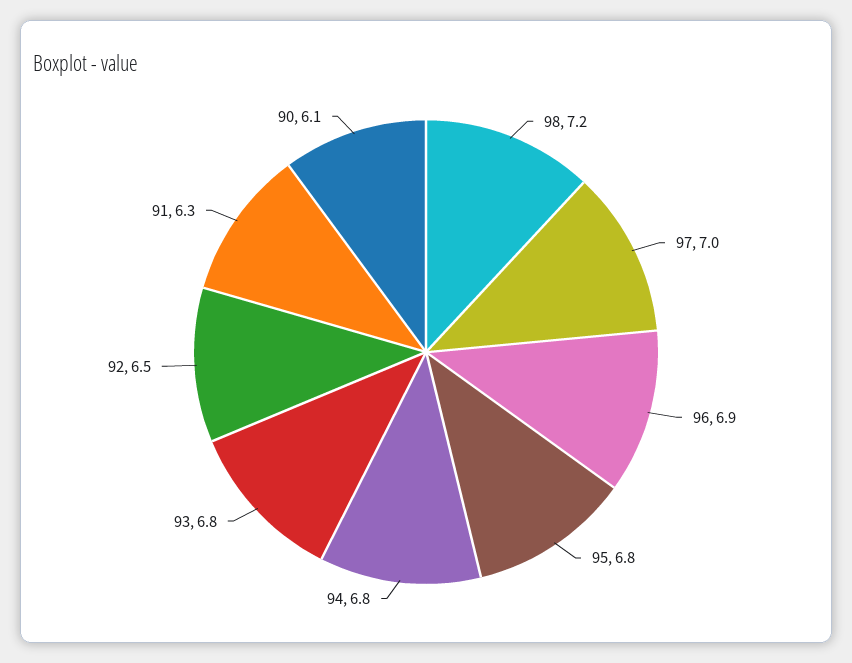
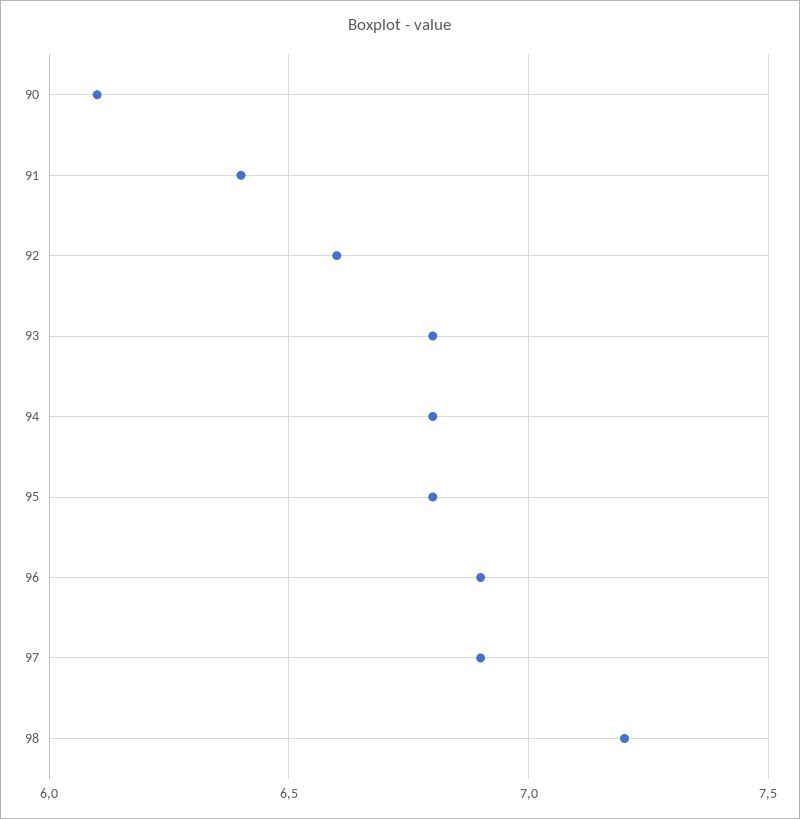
97: 7 -> 6.9
92: 6.5 -> 6.6
91: 6.3 -> 6.4

